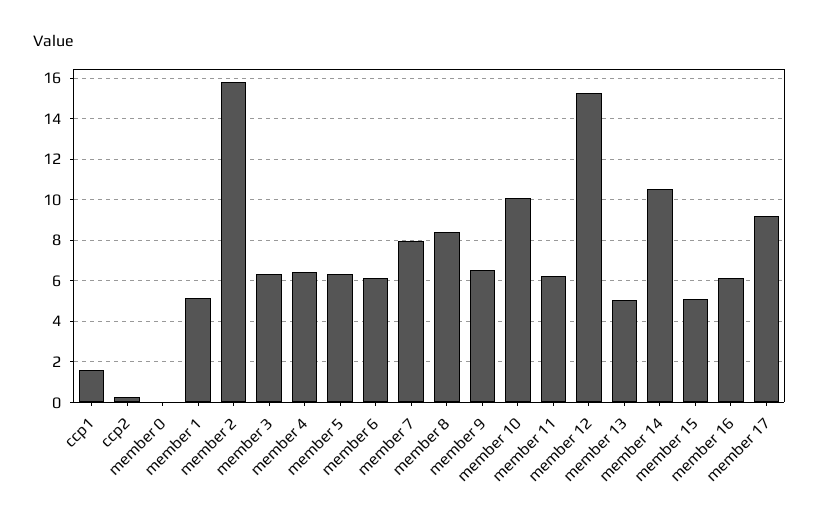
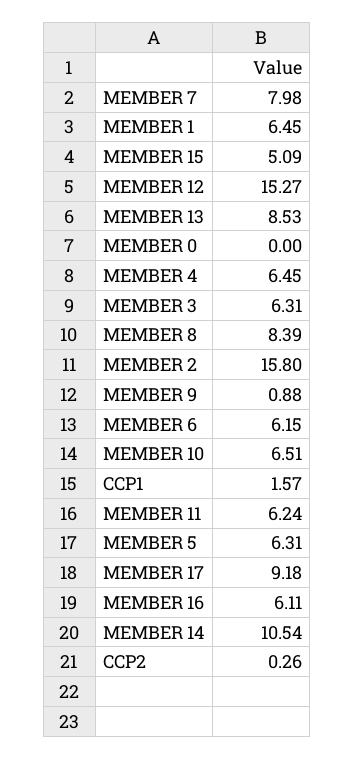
member 1: 5 -> 6.45
member 9: 6.5 -> 0.88
member 10: 10 -> 6.51
member 13: 5 -> 8.53

